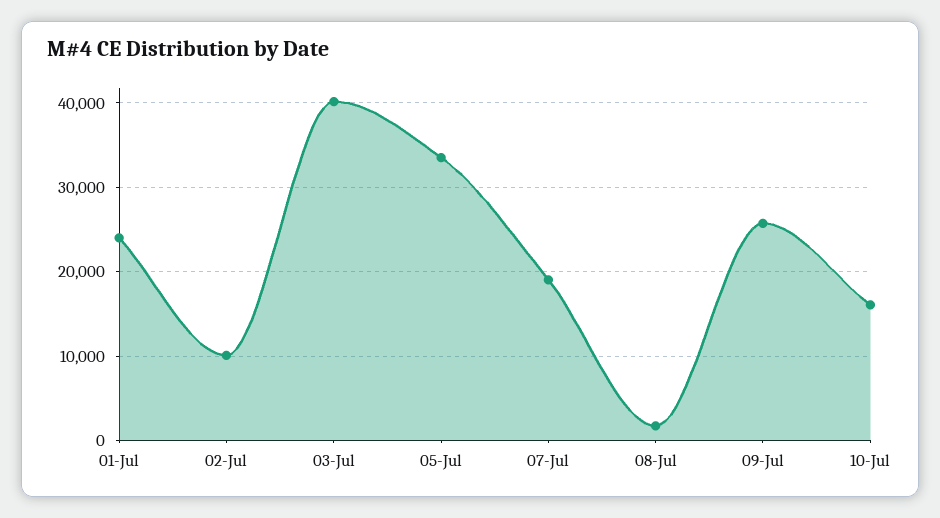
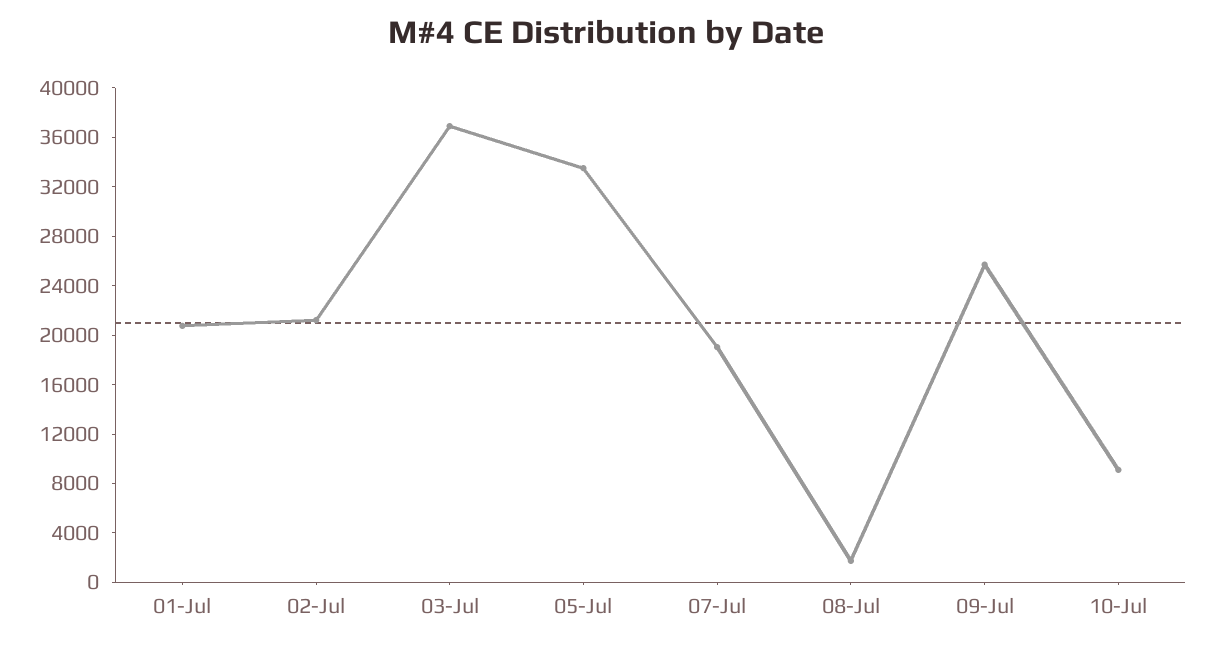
01-Jul: 24000 -> 21000
02-Jul: 10000 -> 21000
03-Jul: 40000 -> 37000
10-Jul: 16000 -> 9000

